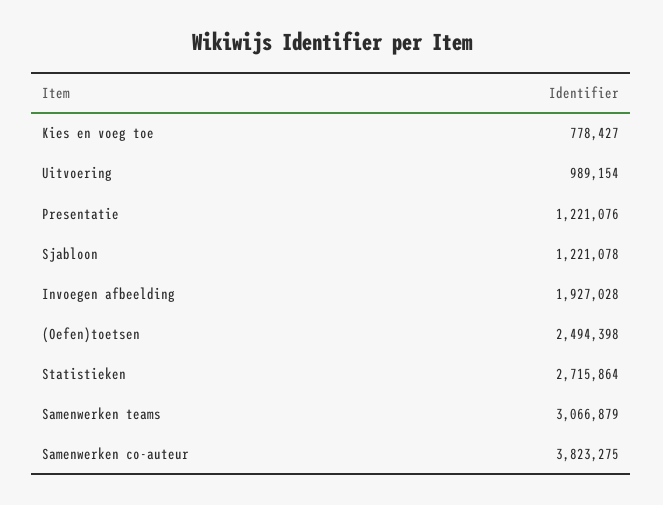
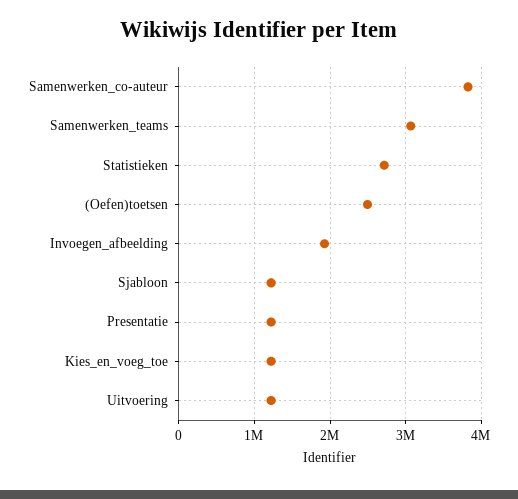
Kies en voeg toe: 778427 -> 1200000
Uitvoering: 989154 -> 1200000

